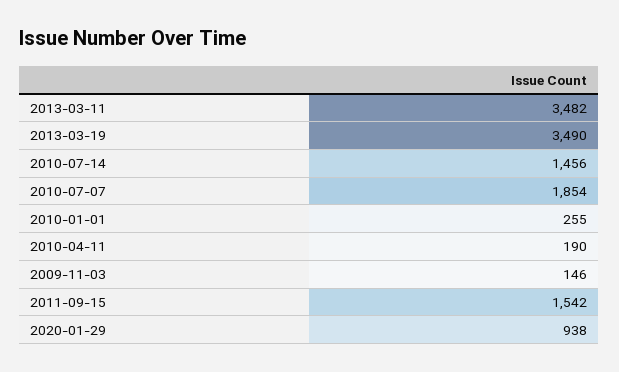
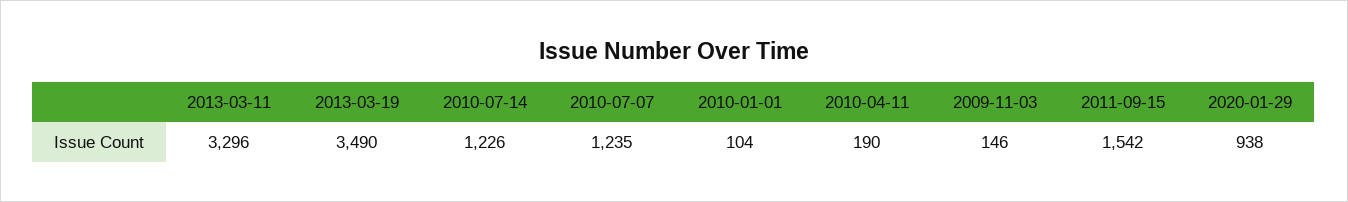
2013-03-11: 3482 -> 3296
2010-07-14: 1456 -> 1226
2010-07-07: 1854 -> 1235
2010-01-01: 255 -> 104

